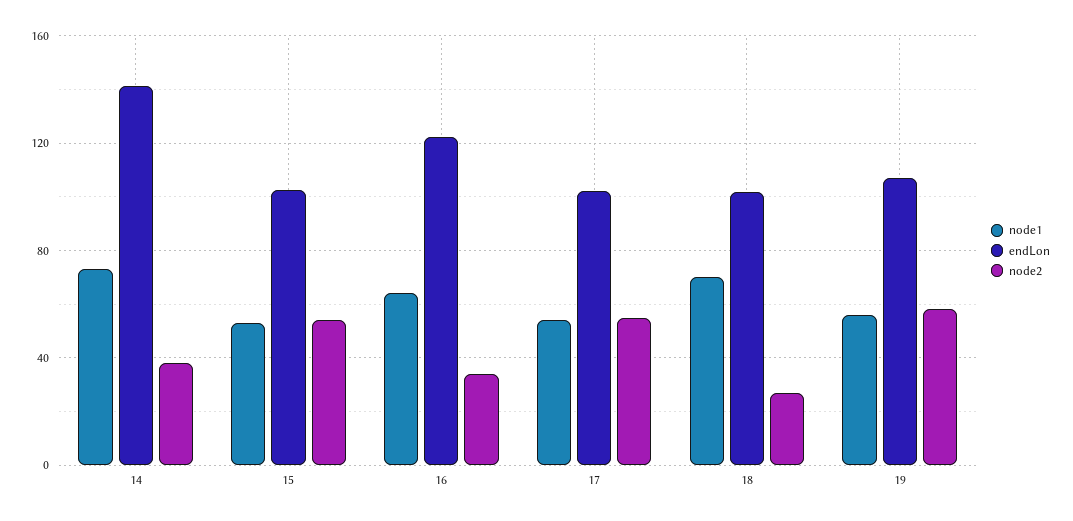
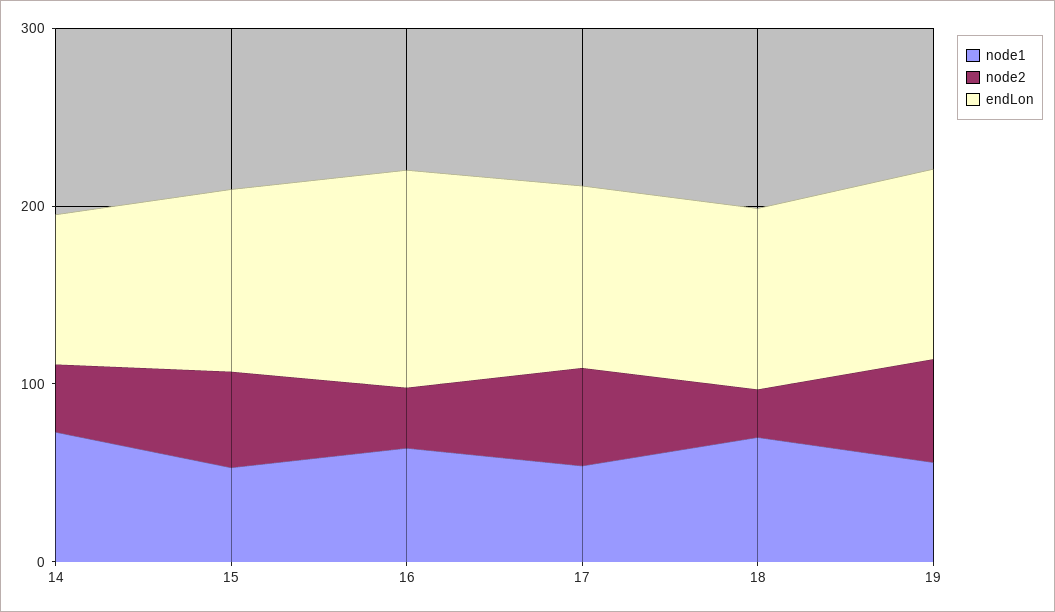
endLon, 14: 140 -> 80

